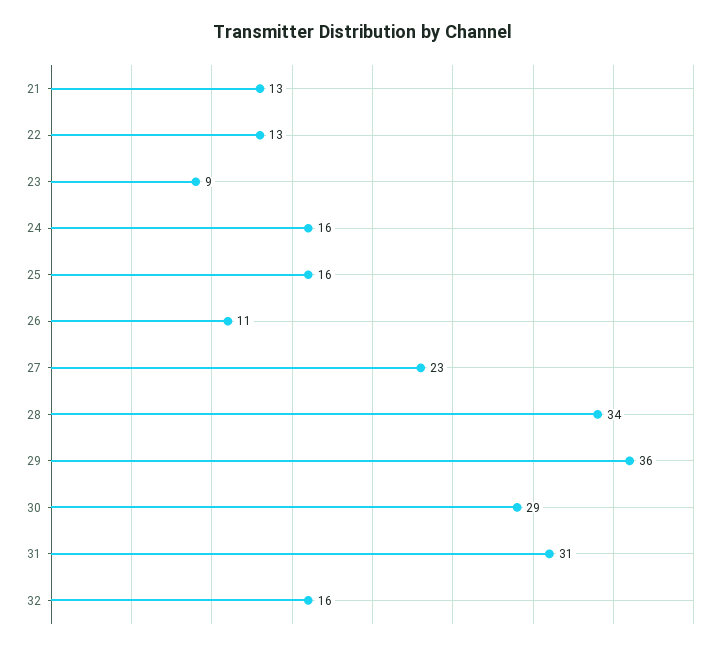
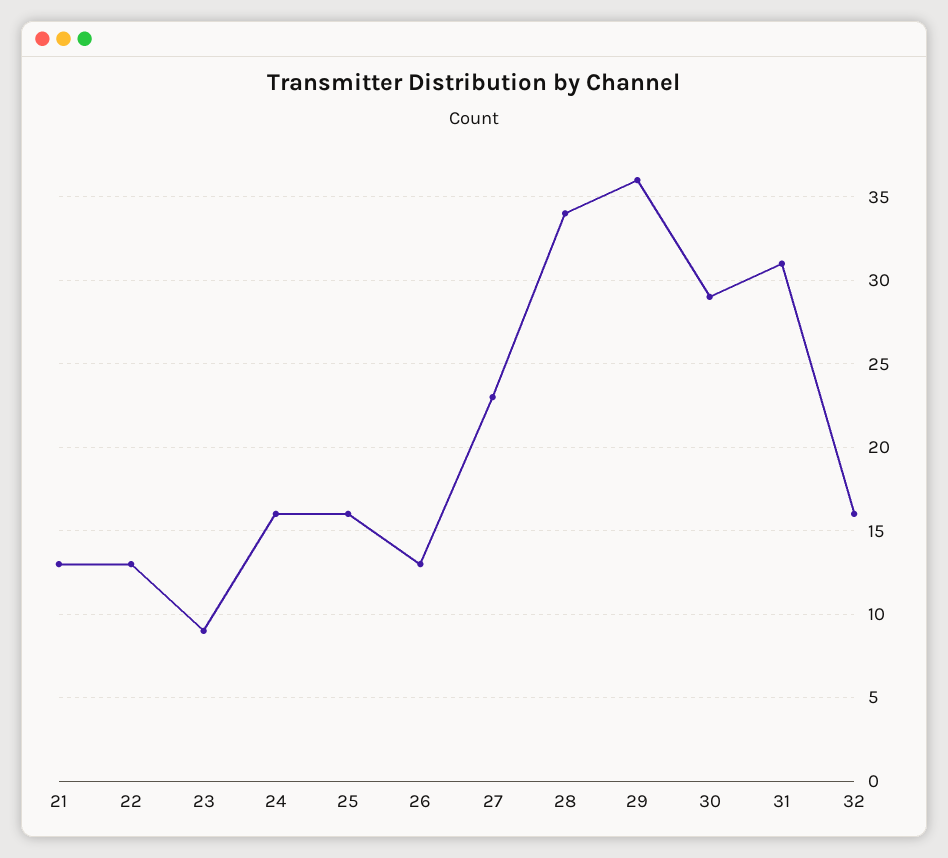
26: 11 -> 13

